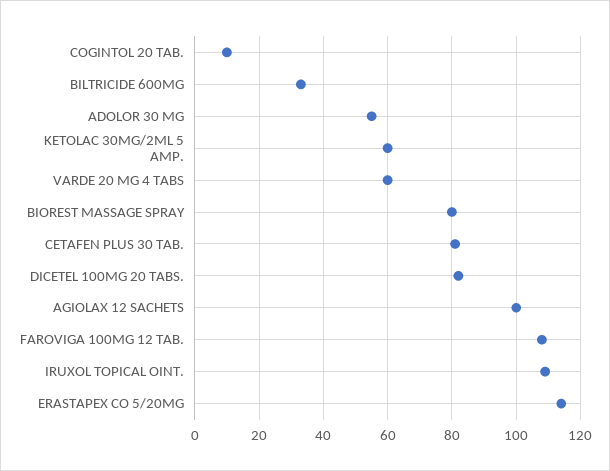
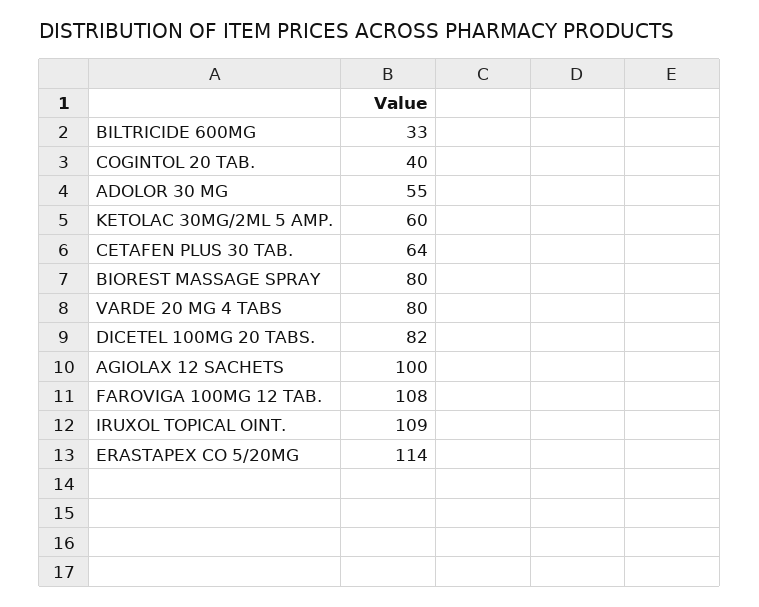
COGINTOL 20 TAB.: 10 -> 40
VARDE 20 MG 4 TABS: 60 -> 80
CETAFEN PLUS 30 TAB.: 80 -> 64

